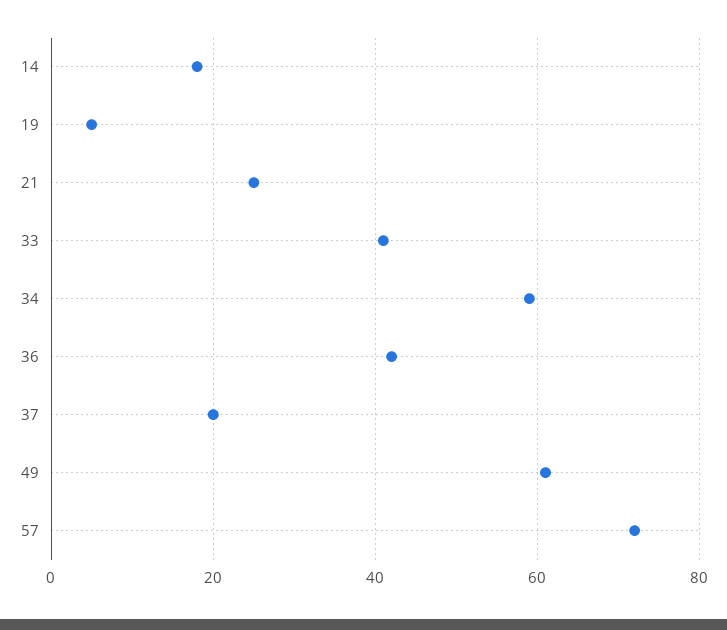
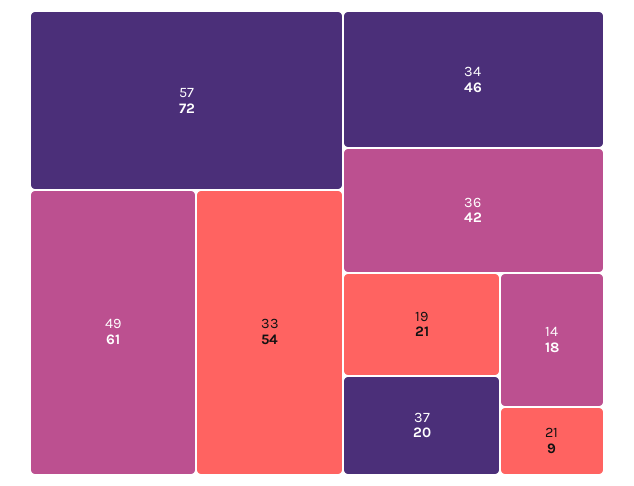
19: 5 -> 21
21: 25 -> 9
33: 40 -> 54
34: 60 -> 46

